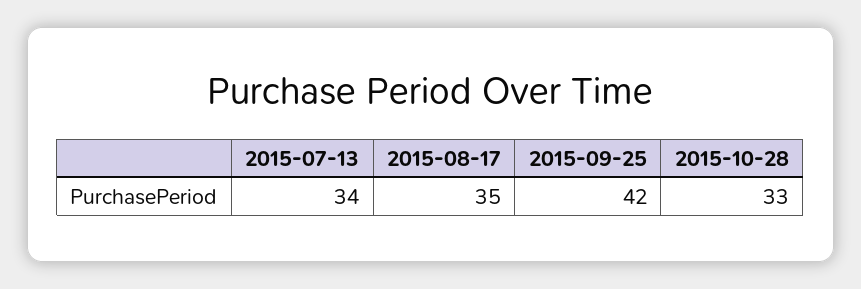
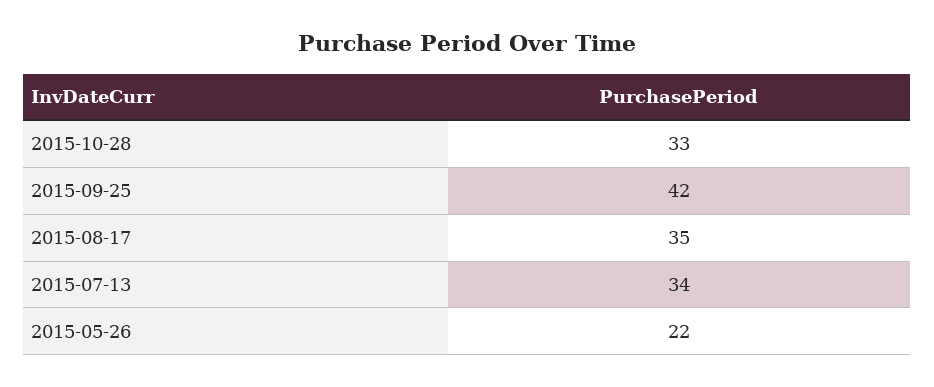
2015-05-26: none -> 22

